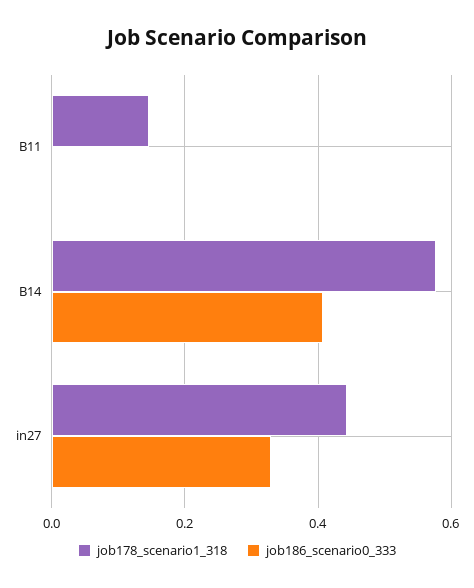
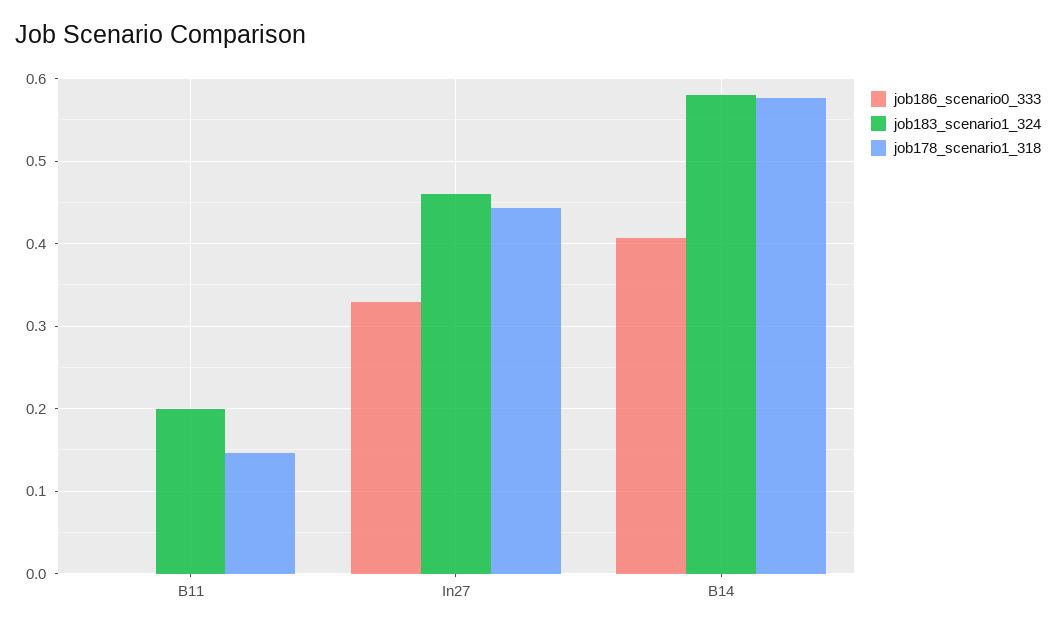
job183_scenario1_324, B11: none -> 0.2
job183_scenario1_324, in27: none -> 0.46
job183_scenario1_324, B14: none -> 0.58

